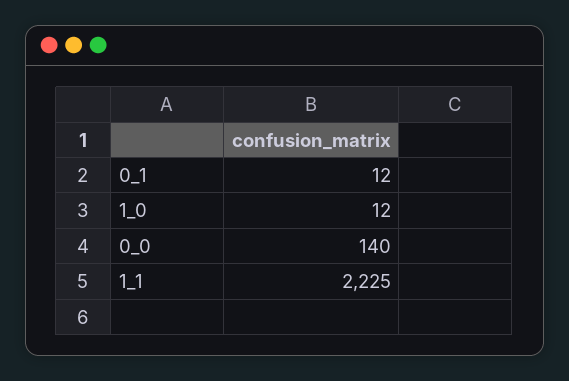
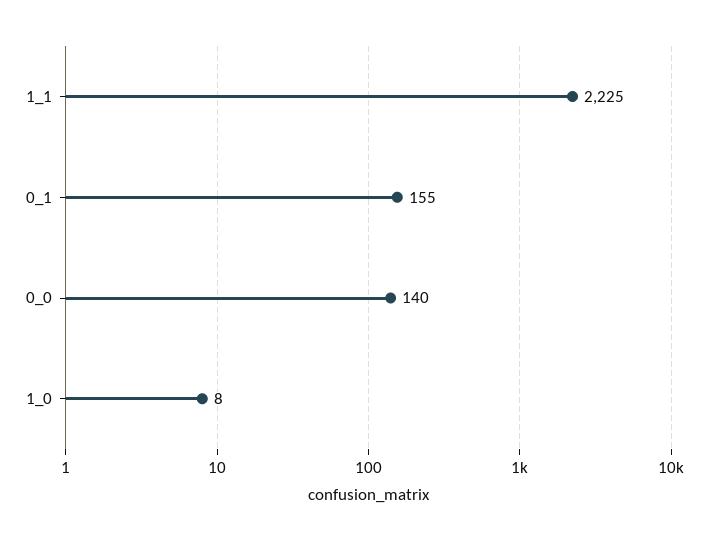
0_1: 12 -> 155
1_0: 12 -> 8

